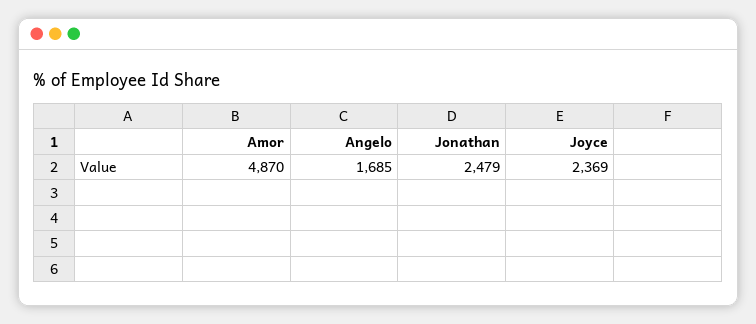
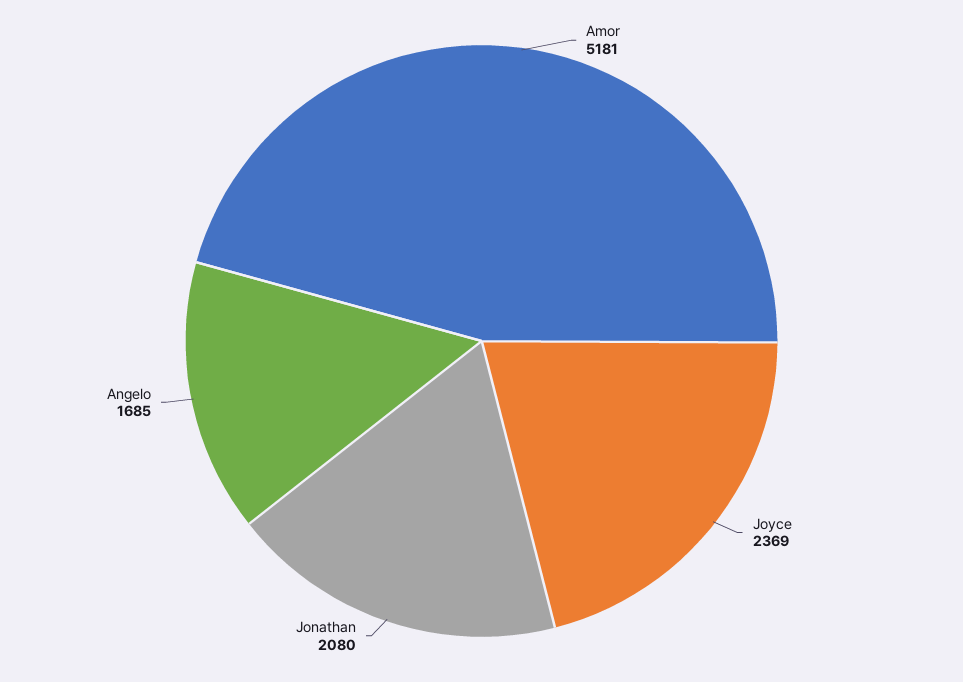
Amor: 4870 -> 5181
Jonathan: 2479 -> 2080

